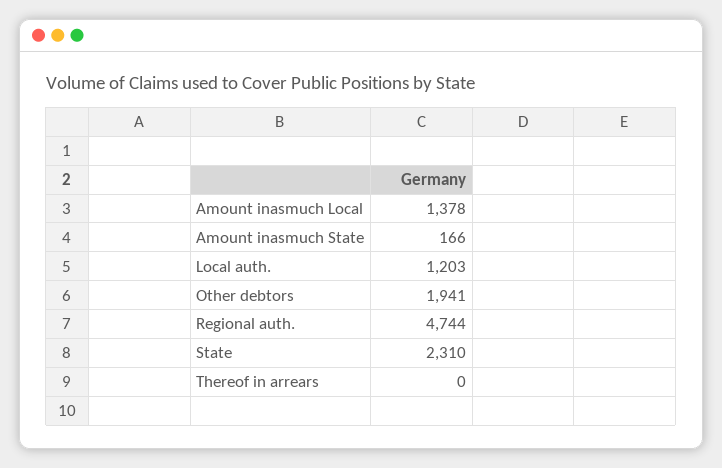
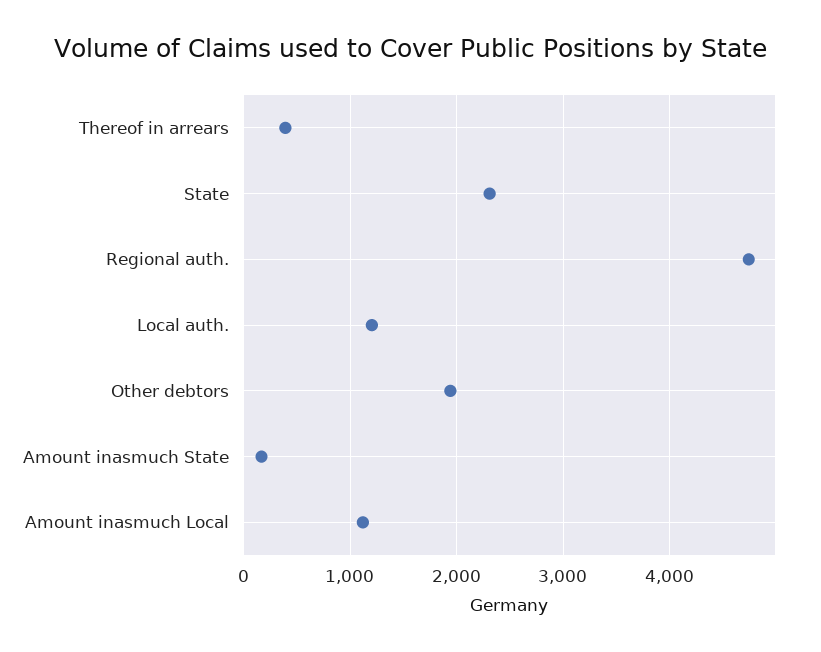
Amount inasmuch Local: 1378 -> 1100
Thereof in arrears: 0 -> 400

